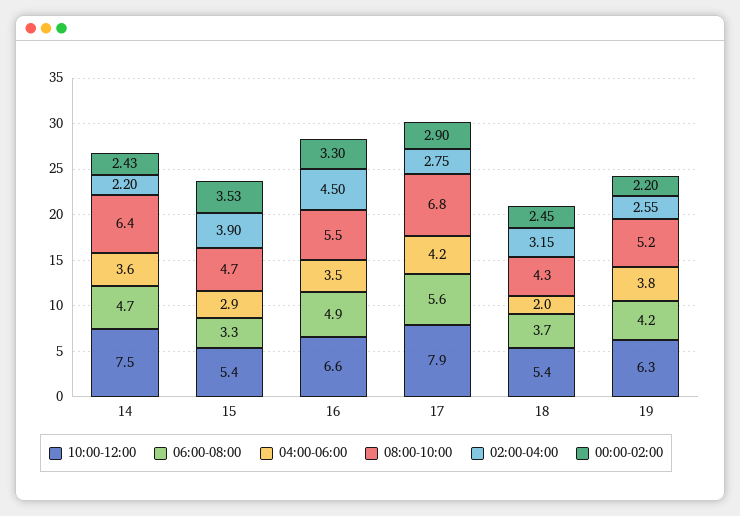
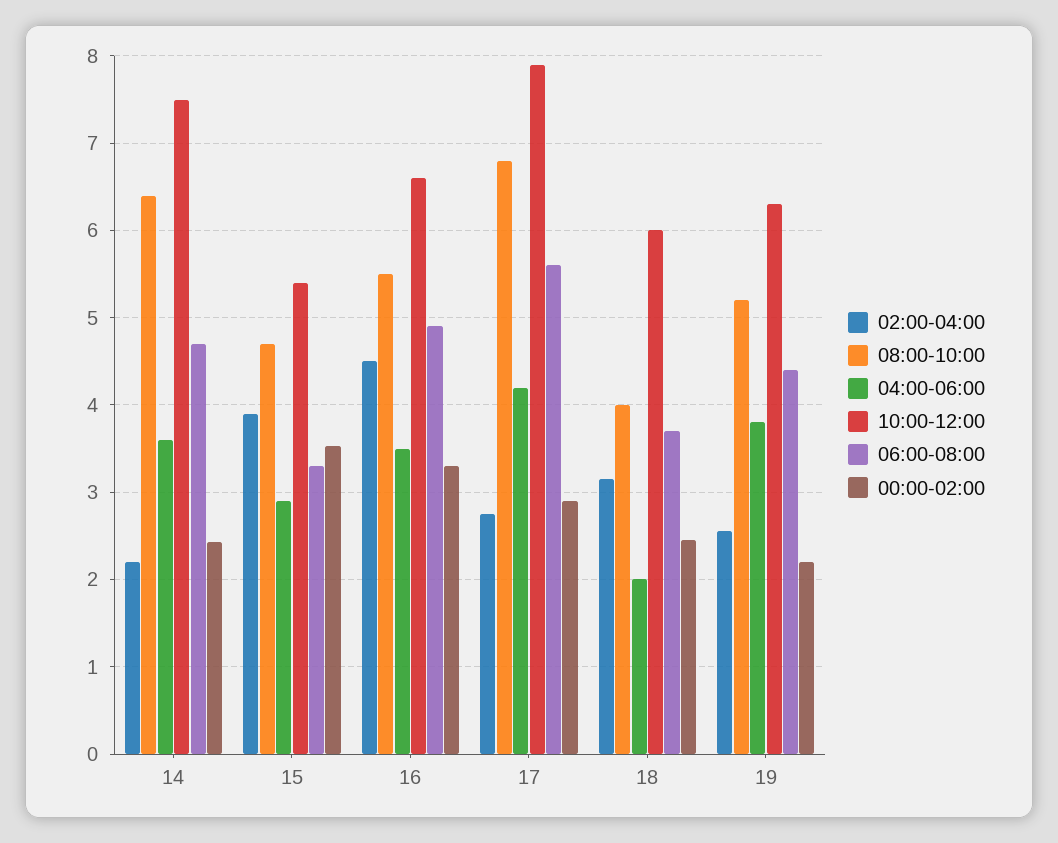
10:00-12:00, 18: 5.4 -> 6
08:00-10:00, 18: 4.3 -> 4
06:00-08:00, 19: 4.2 -> 4.4

